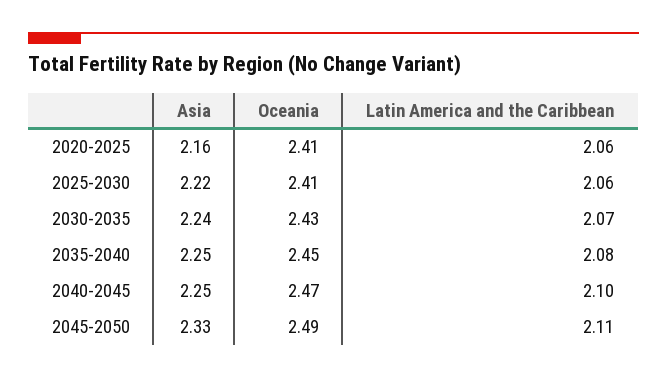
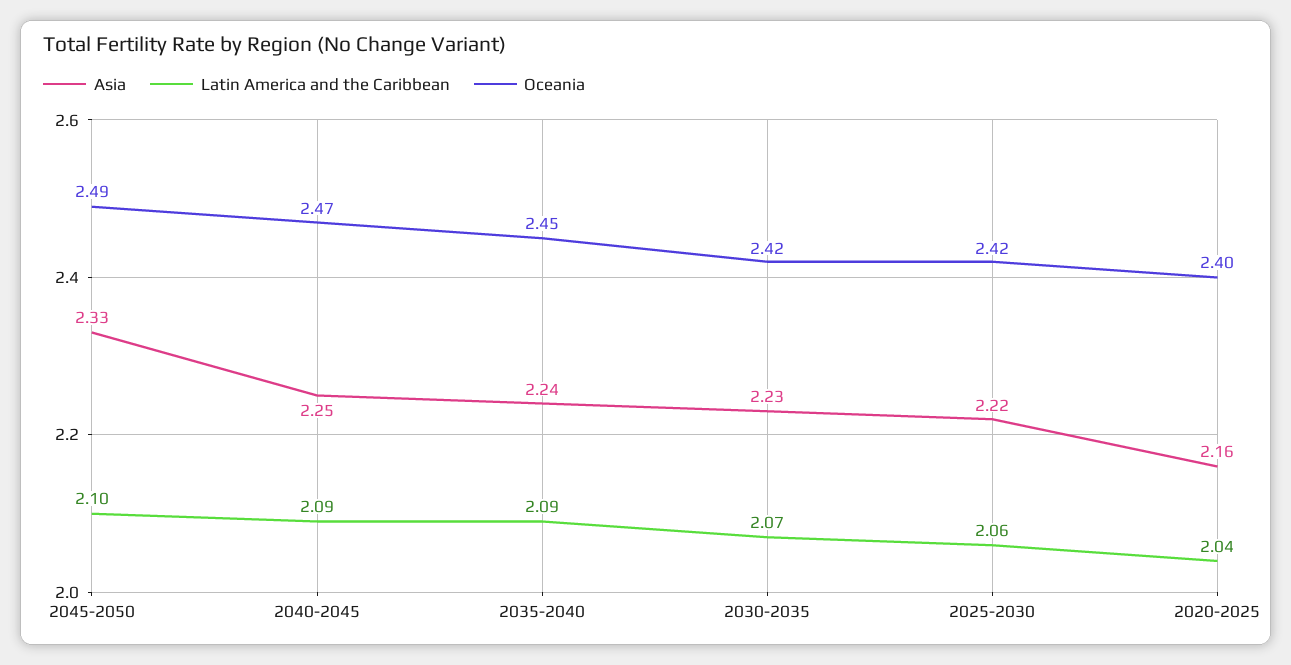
Oceania, 2020-2025: 2.41 -> 2.4
Latin America and the Caribbean, 2020-2025: 2.06 -> 2.04
Oceania, 2025-2030: 2.41 -> 2.42
Asia, 2030-2035: 2.24 -> 2.23
Oceania, 2030-2035: 2.43 -> 2.42
Asia, 2035-2040: 2.25 -> 2.24
Latin America and the Caribbean, 2035-2040: 2.08 -> 2.09
Latin America and the Caribbean, 2040-2045: 2.1 -> 2.09
Latin America and the Caribbean, 2045-2050: 2.11 -> 2.1

